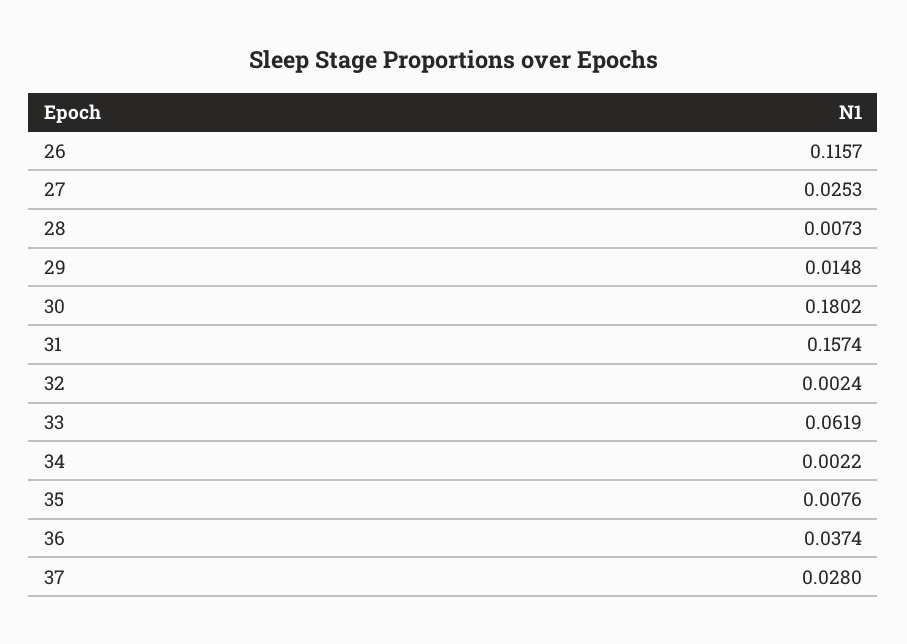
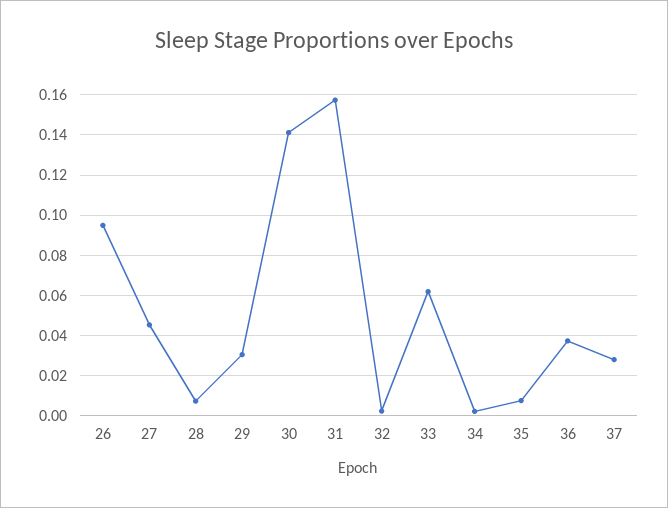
26: 0.1157 -> 0.095
27: 0.0253 -> 0.045
29: 0.0148 -> 0.03
30: 0.1802 -> 0.14

